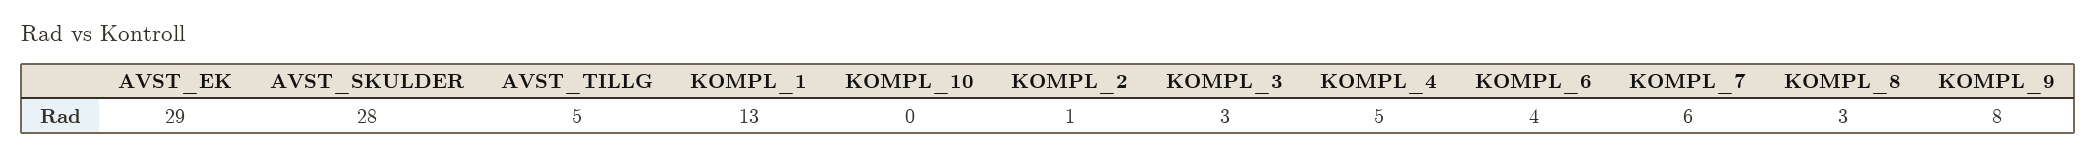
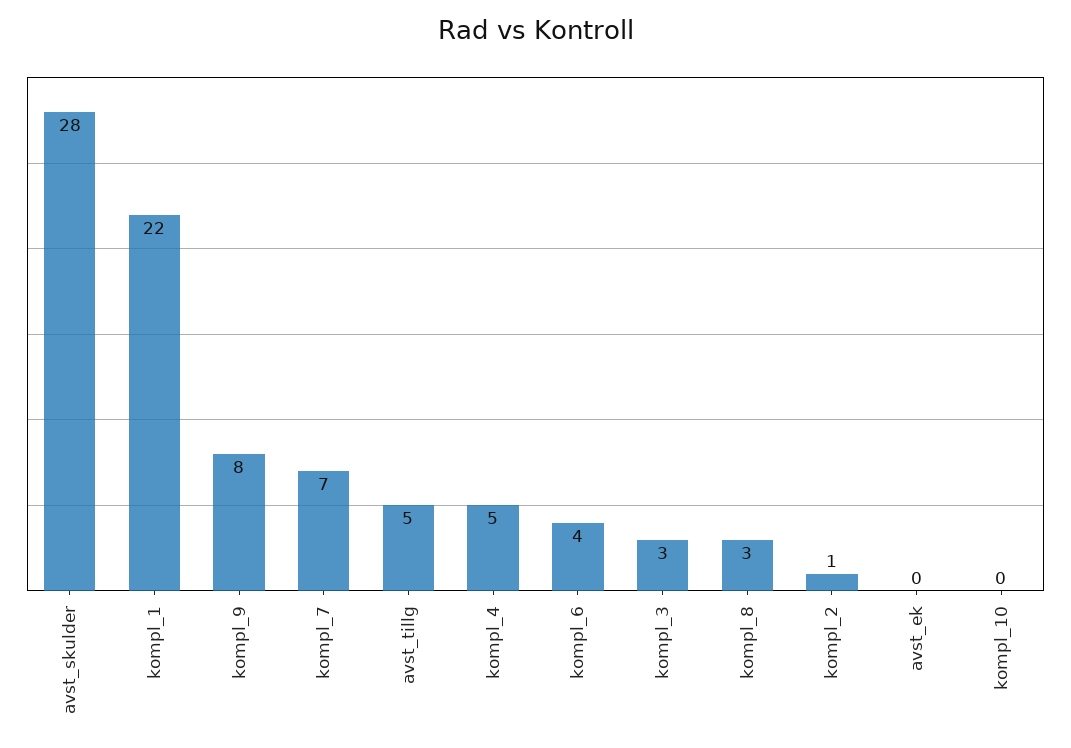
AVST_EK: 29 -> 0
KOMPL_1: 13 -> 22
KOMPL_7: 6 -> 7

